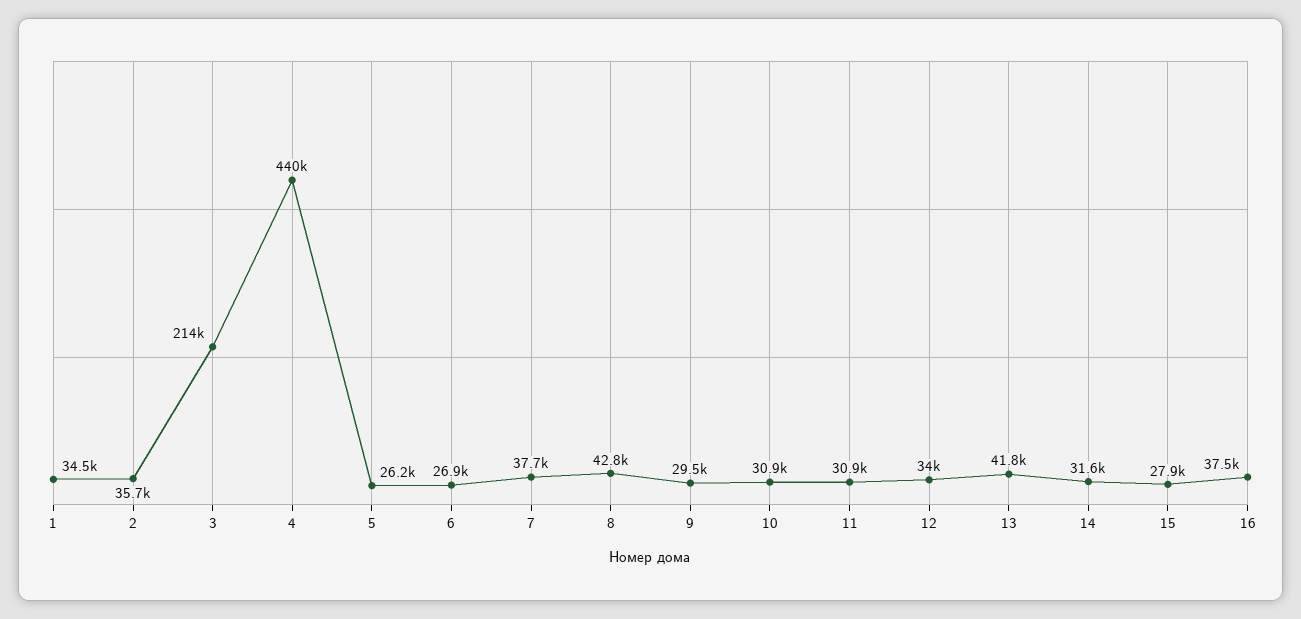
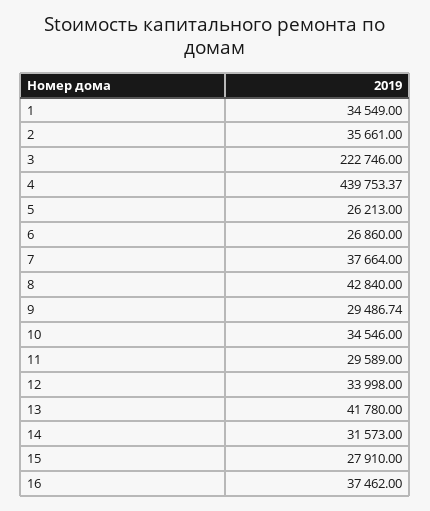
3: 214000 -> 222746
10: 30900 -> 34546
11: 30900 -> 29589

